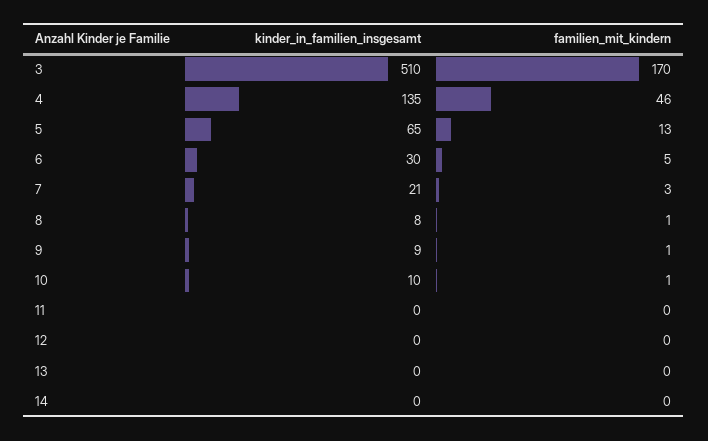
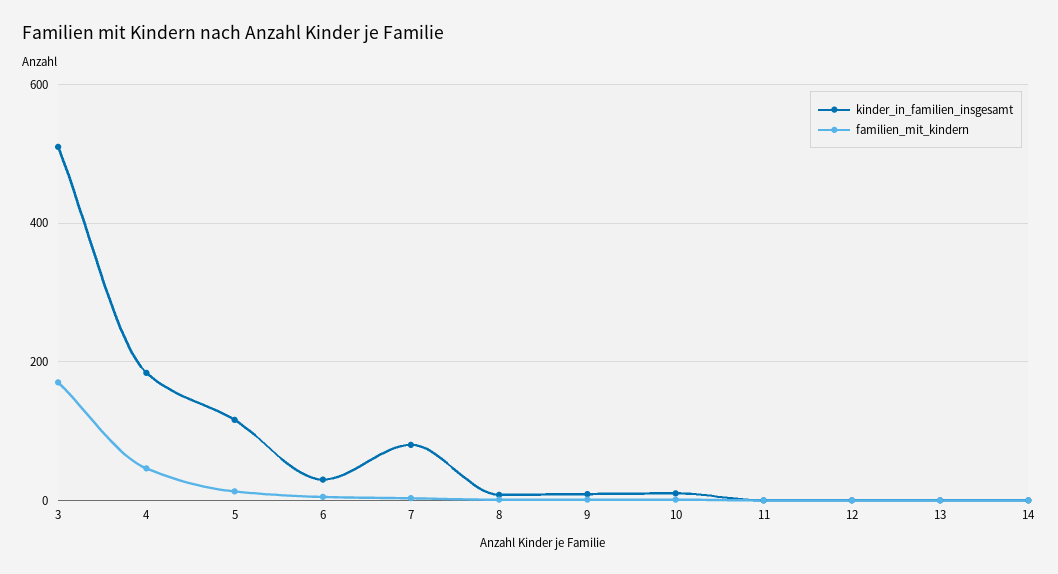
kinder_in_familien_insgesamt, 4: 135 -> 180
kinder_in_familien_insgesamt, 5: 65 -> 120
kinder_in_familien_insgesamt, 7: 21 -> 80

